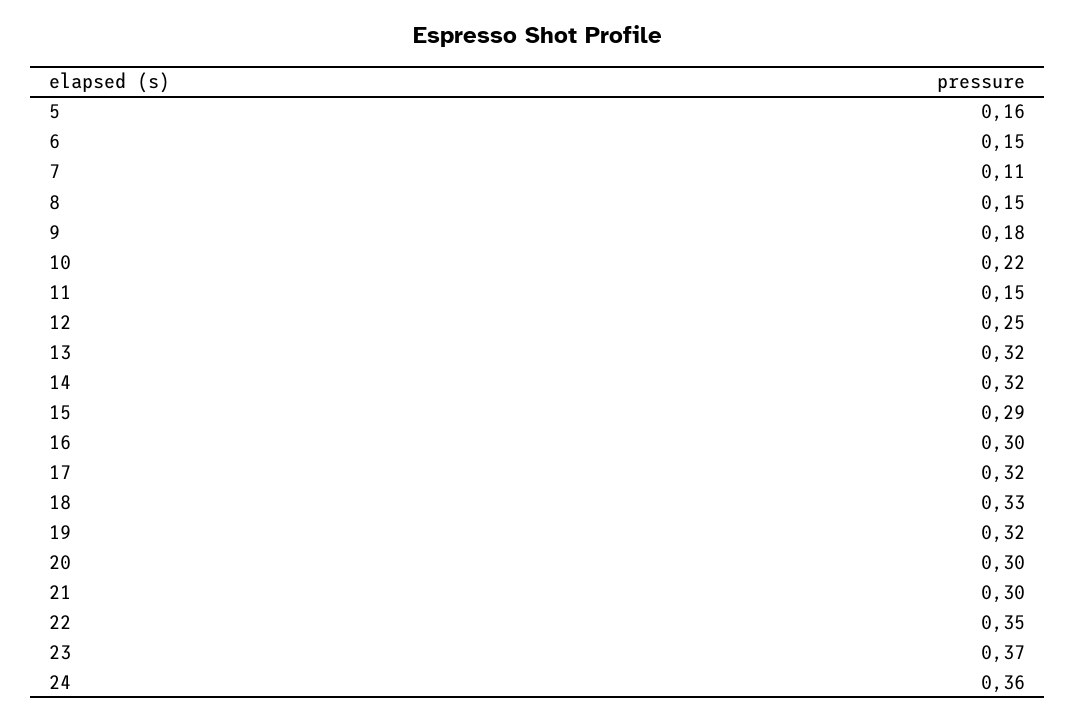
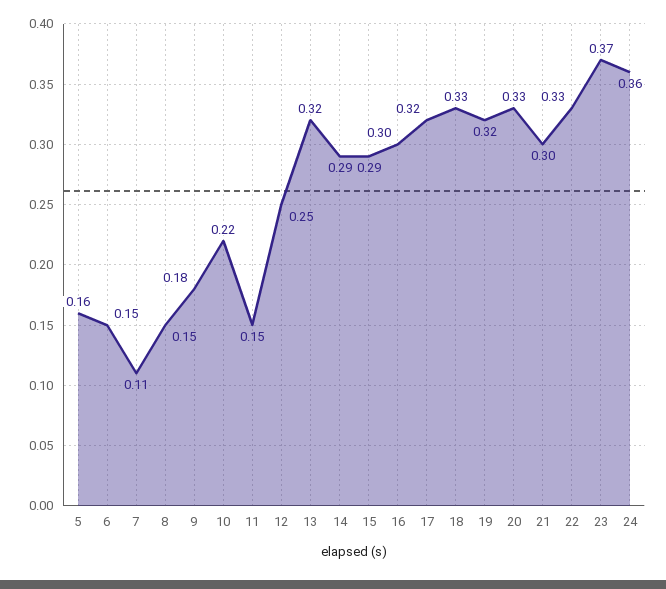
14: 0.32 -> 0.29
20: 0.3 -> 0.33
22: 0.35 -> 0.33

